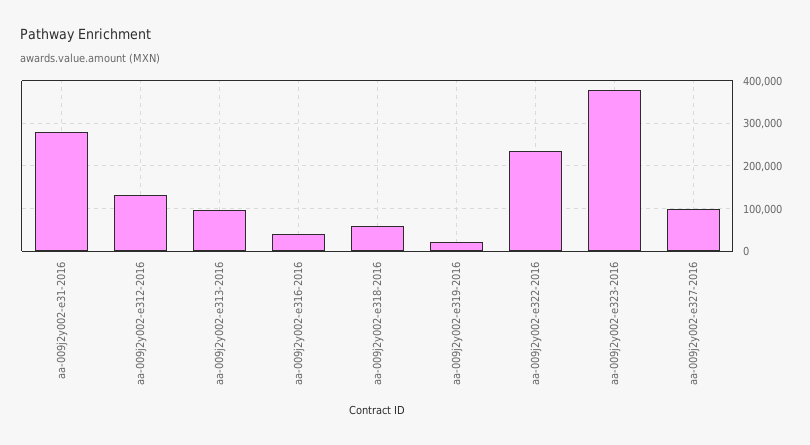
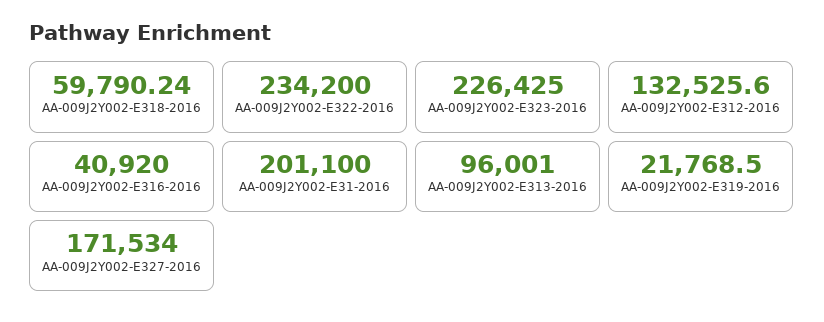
aa-009j2y002-e31-2016: 280000 -> 201100
aa-009j2y002-e323-2016: 380000 -> 226425
aa-009j2y002-e327-2016: 100000 -> 171534

